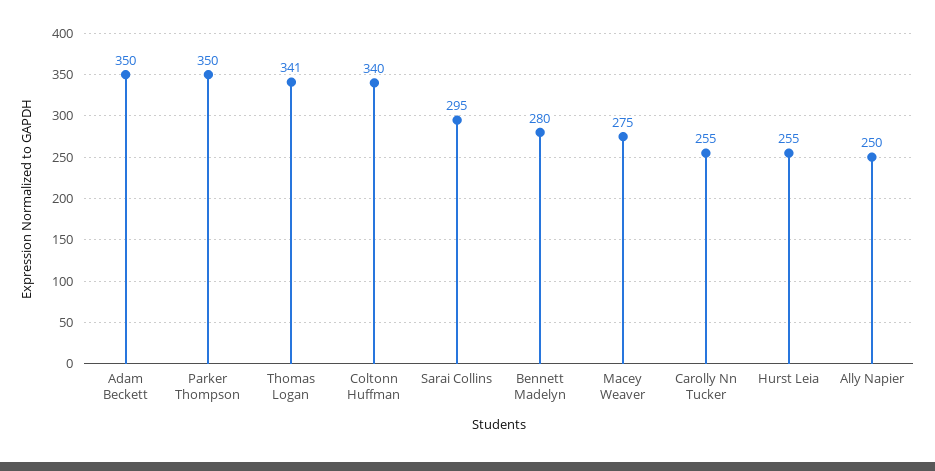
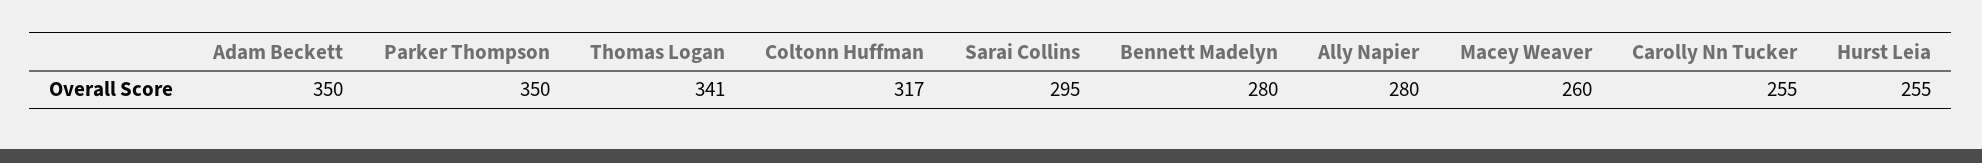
Coltonn Huffman: 340 -> 317
Macey Weaver: 275 -> 260
Ally Napier: 250 -> 280

